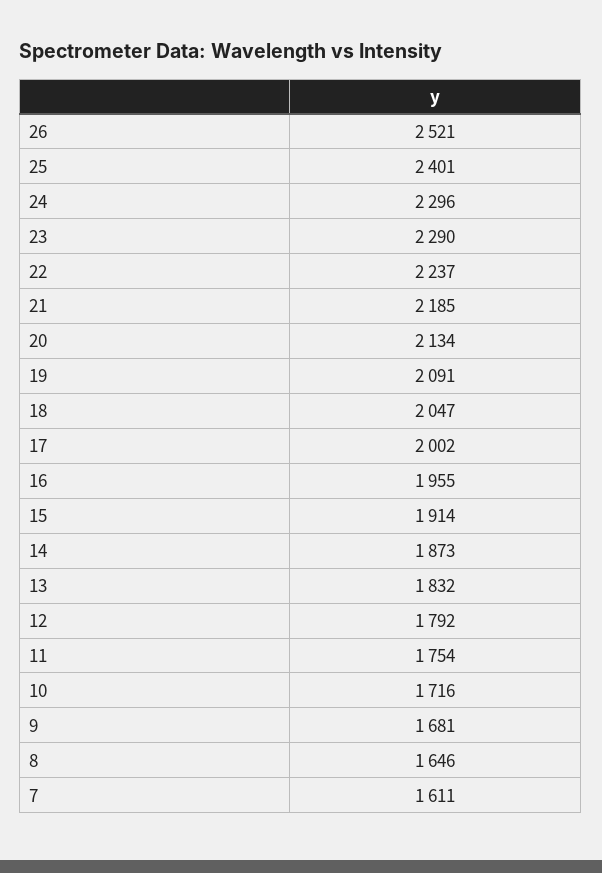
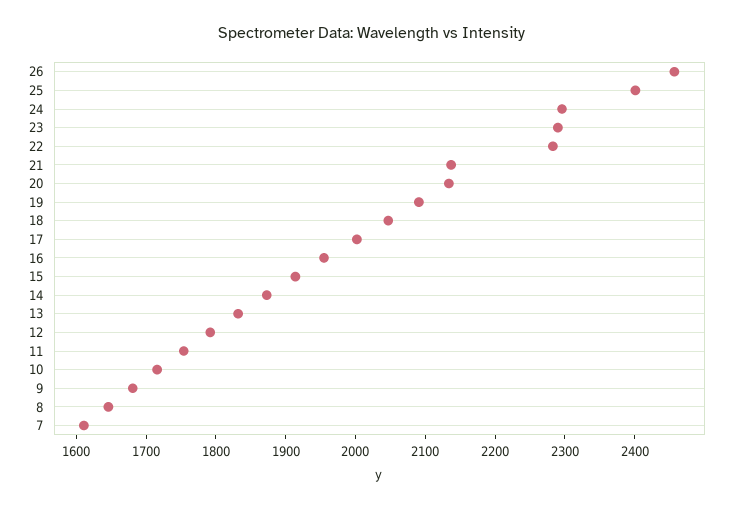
26: 2521 -> 2460
22: 2237 -> 2280
21: 2185 -> 2140

